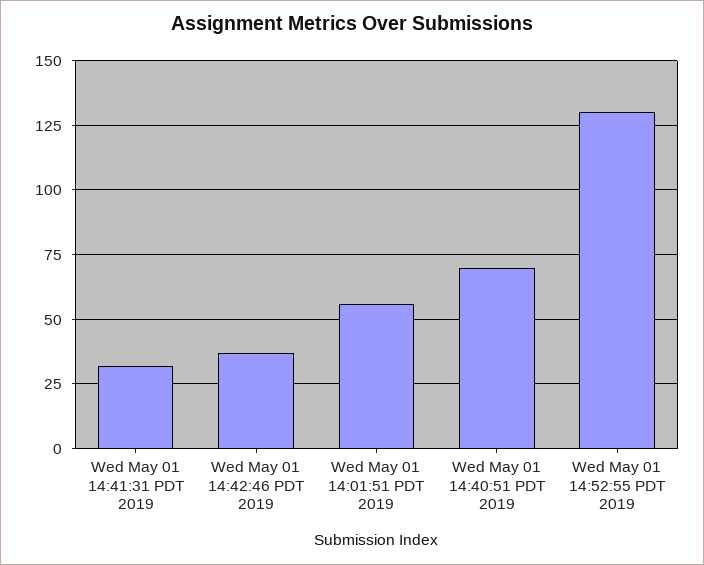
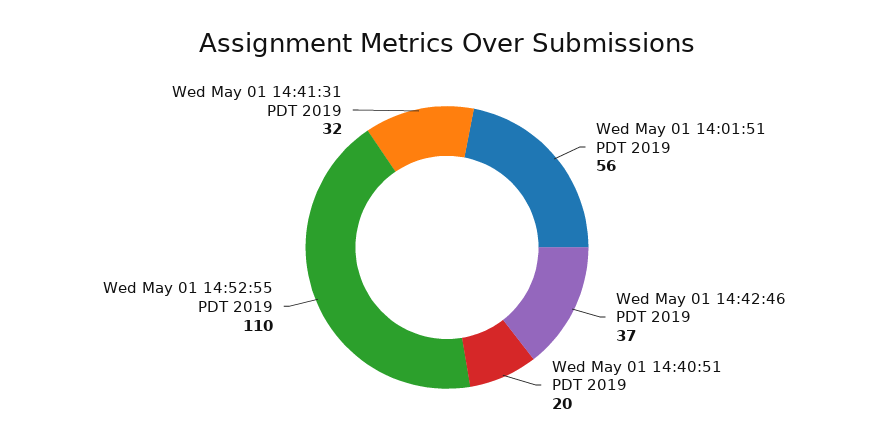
Wed May 01 14:40:51 PDT 2019: 70 -> 20
Wed May 01 14:52:55 PDT 2019: 130 -> 110

